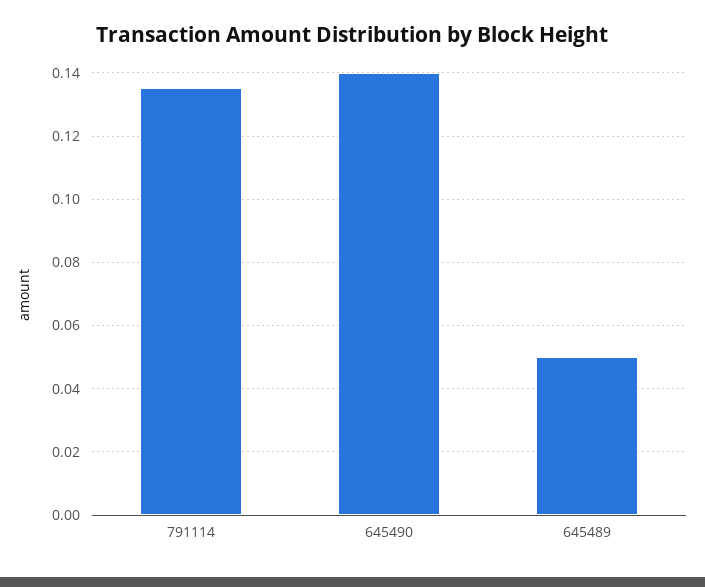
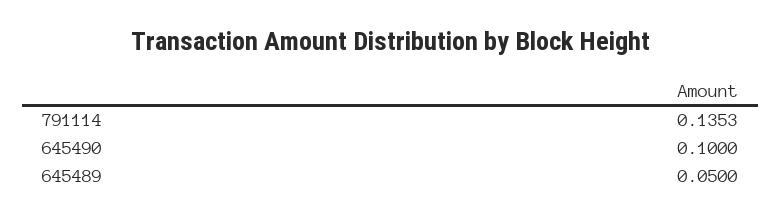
645490: 0.14 -> 0.1

